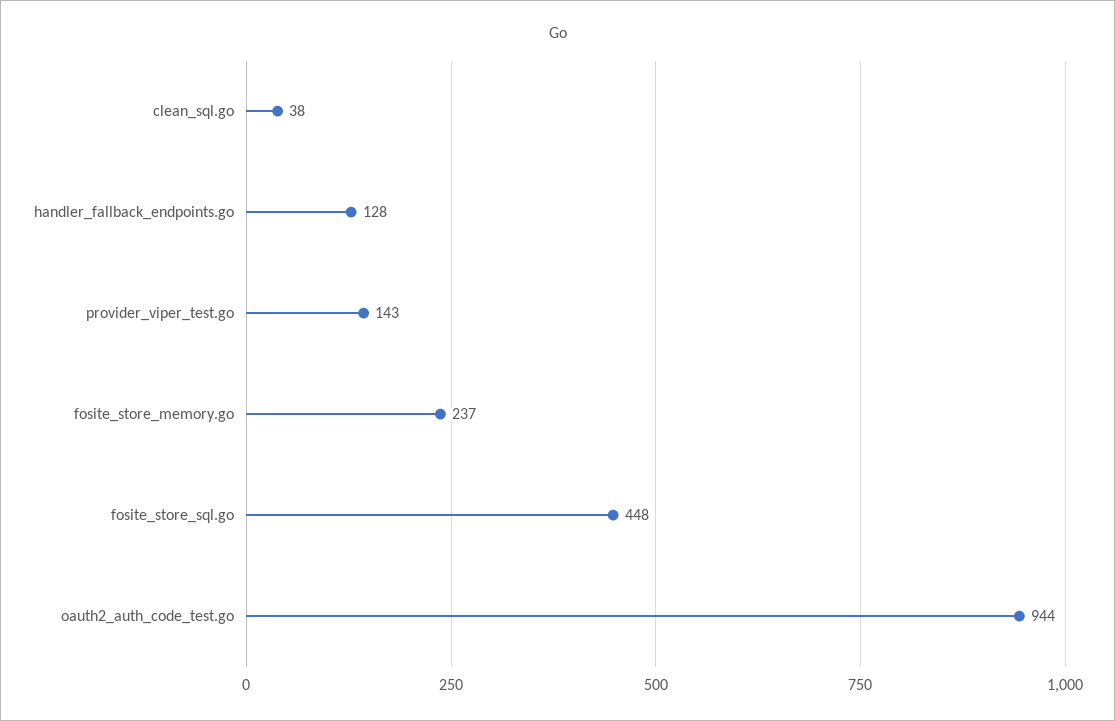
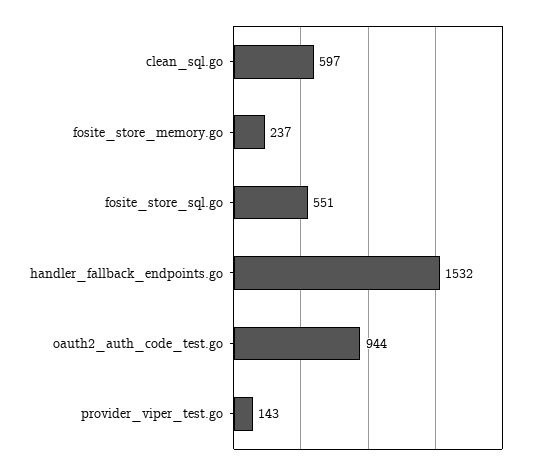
clean_sql.go: 38 -> 597
handler_fallback_endpoints.go: 128 -> 1532
fosite_store_sql.go: 448 -> 551

